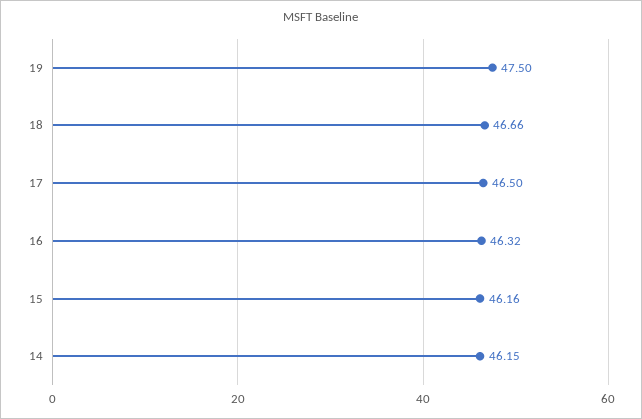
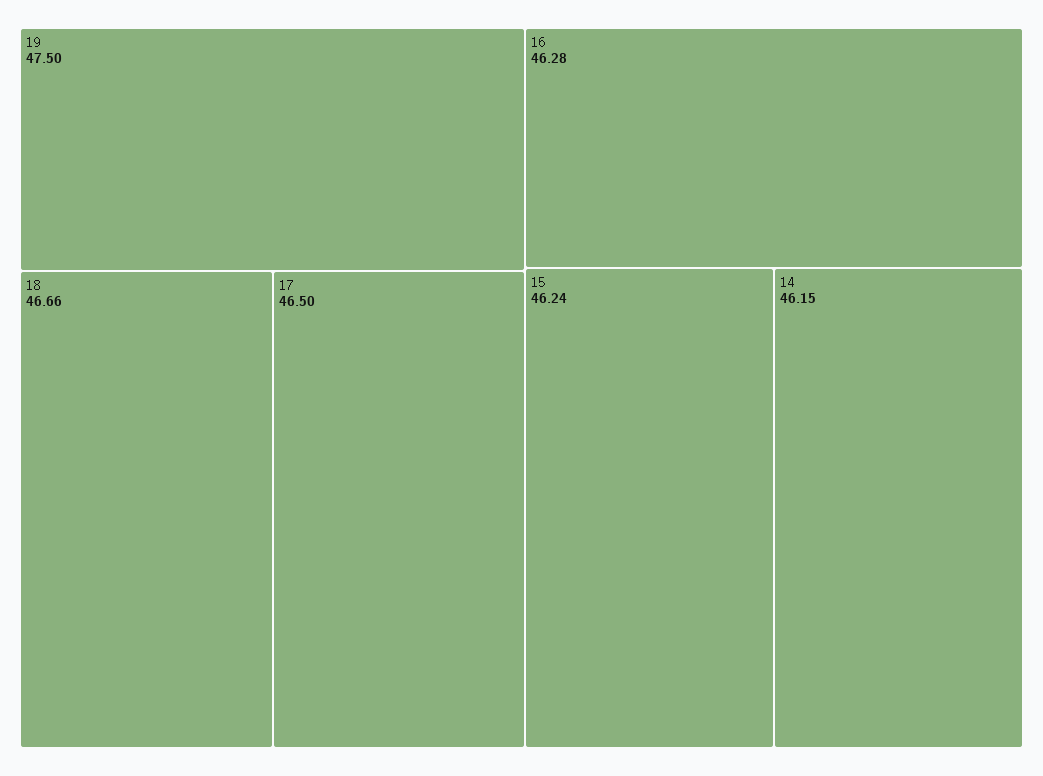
16: 46.32 -> 46.28
15: 46.16 -> 46.24

